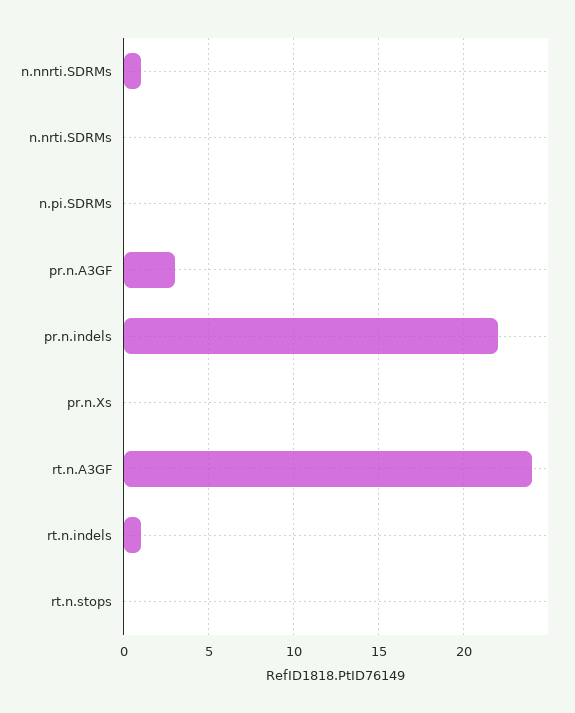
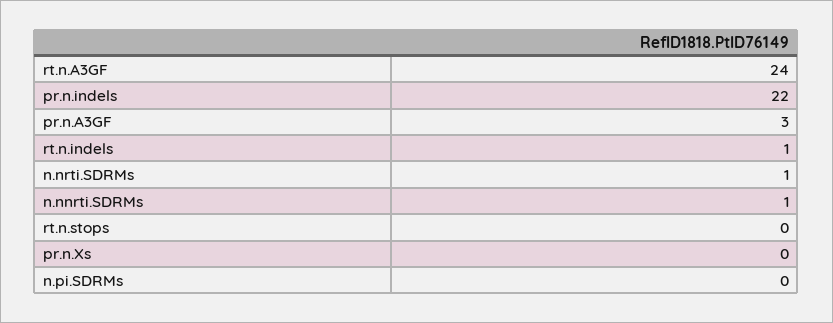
n.nrti.SDRMs: 0 -> 1

